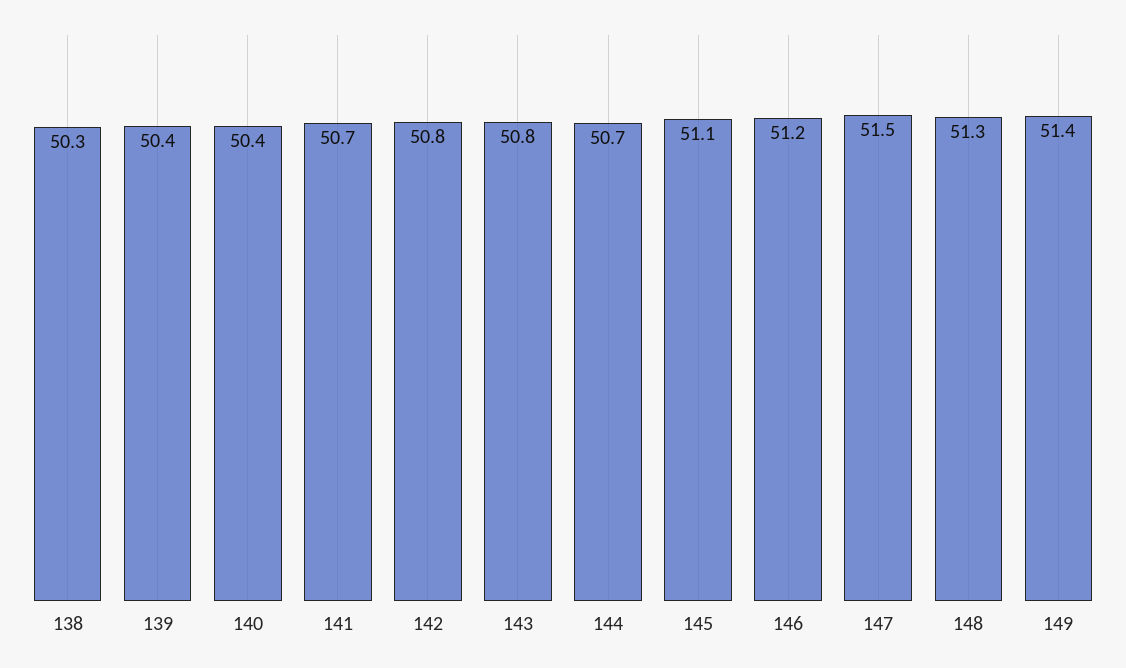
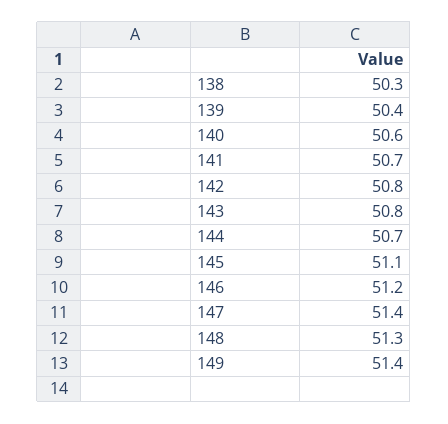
140: 50.4 -> 50.6
147: 51.5 -> 51.4

